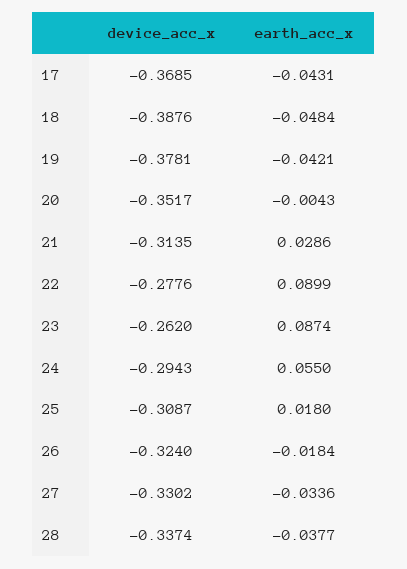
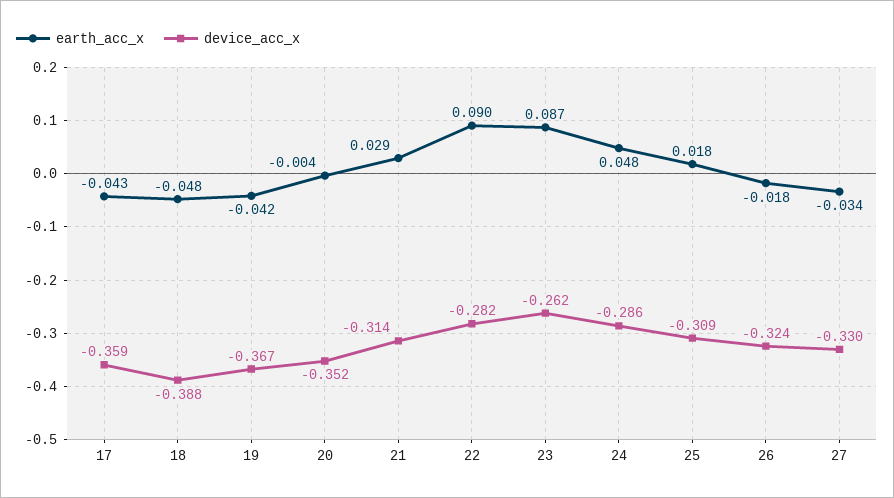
device_acc_x, 17: -0.3685 -> -0.359
device_acc_x, 19: -0.3781 -> -0.367
device_acc_x, 22: -0.2776 -> -0.282
device_acc_x, 24: -0.2943 -> -0.286
earth_acc_x, 24: 0.055 -> 0.048
device_acc_x, 28: -0.3374 -> none
earth_acc_x, 28: -0.0377 -> none

